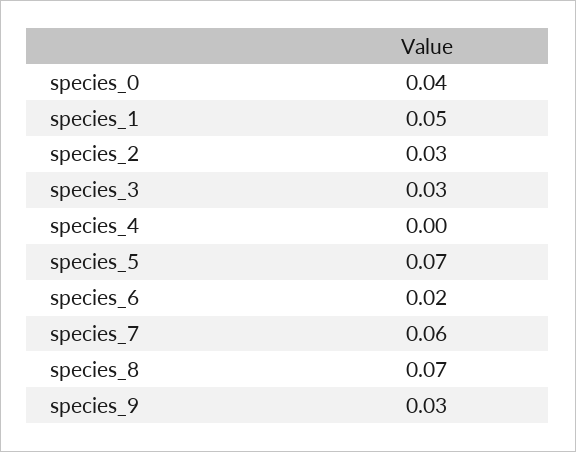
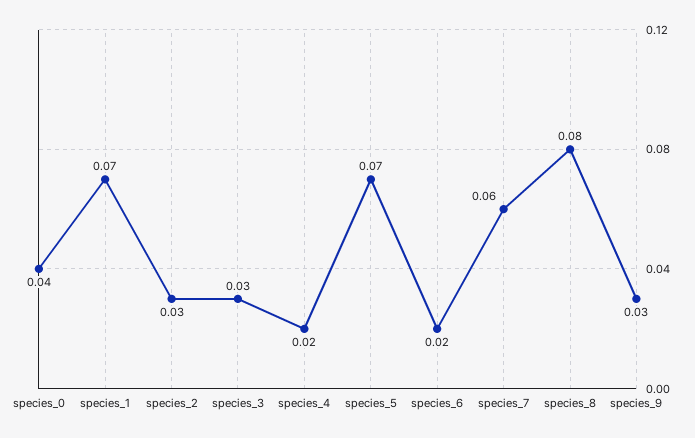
species_1: 0.05 -> 0.07
species_4: 0 -> 0.02
species_8: 0.07 -> 0.08

